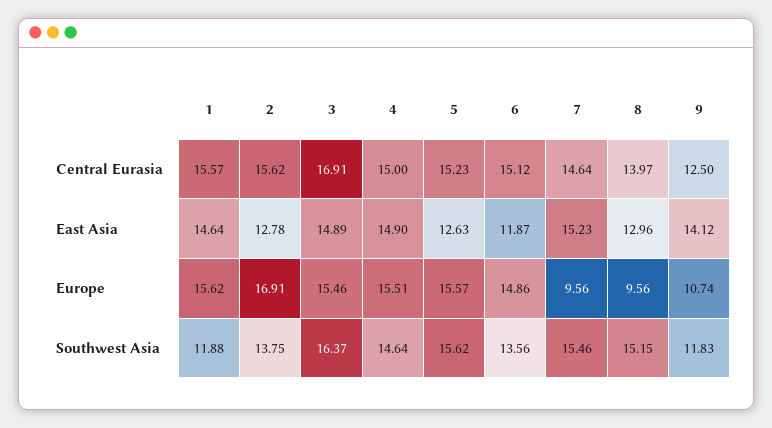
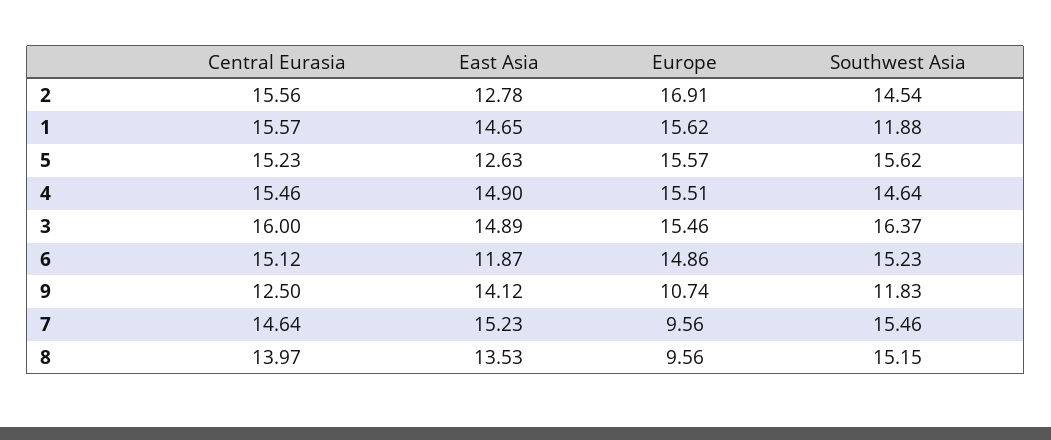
2, Central Eurasia: 15.62 -> 15.56
3, Central Eurasia: 16.91 -> 16
4, Central Eurasia: 15 -> 15.46
1, East Asia: 14.64 -> 14.65
8, East Asia: 12.96 -> 13.53
2, Southwest Asia: 13.75 -> 14.54
6, Southwest Asia: 13.56 -> 15.23

